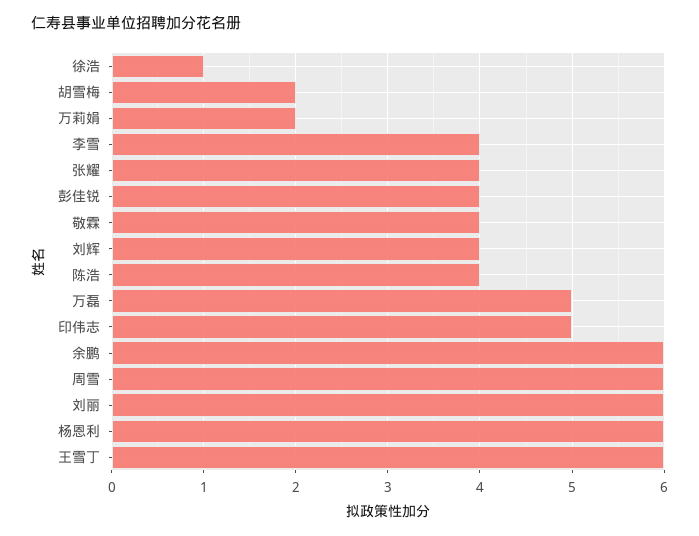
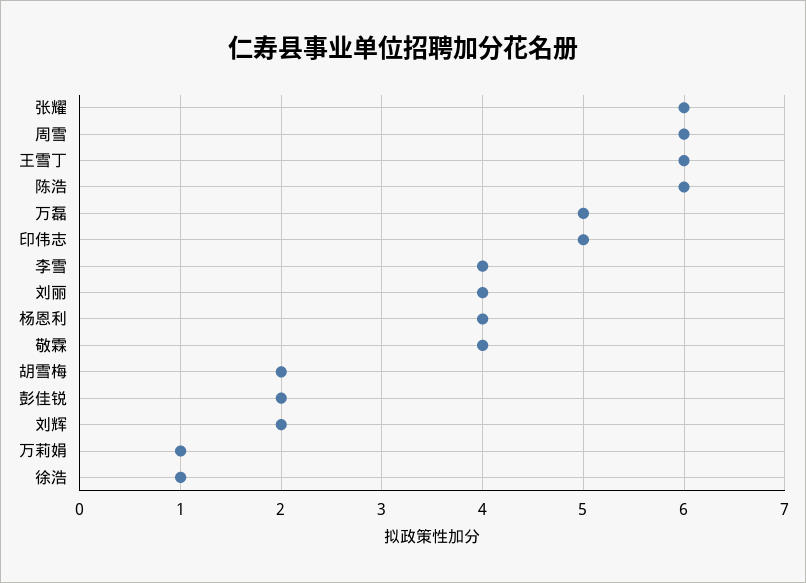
万莉娟: 2 -> 1
张耀: 4 -> 6
彭佳锐: 4 -> 2
刘辉: 4 -> 2
陈浩: 4 -> 6
余鹏: 6 -> none
刘丽: 6 -> 4
杨恩利: 6 -> 4

